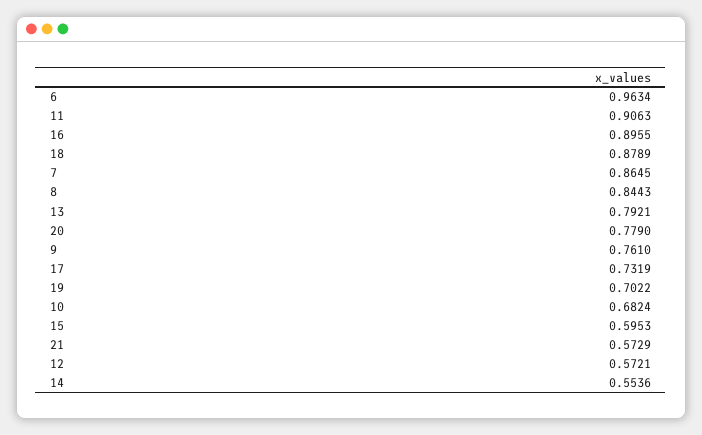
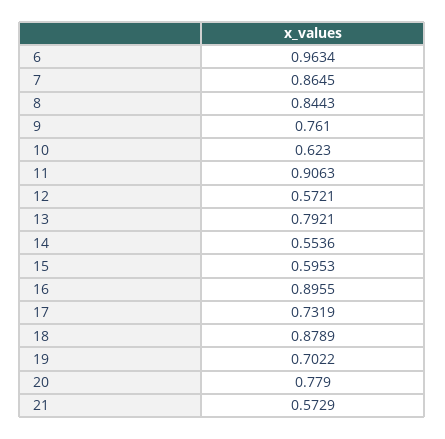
10: 0.6824 -> 0.623

